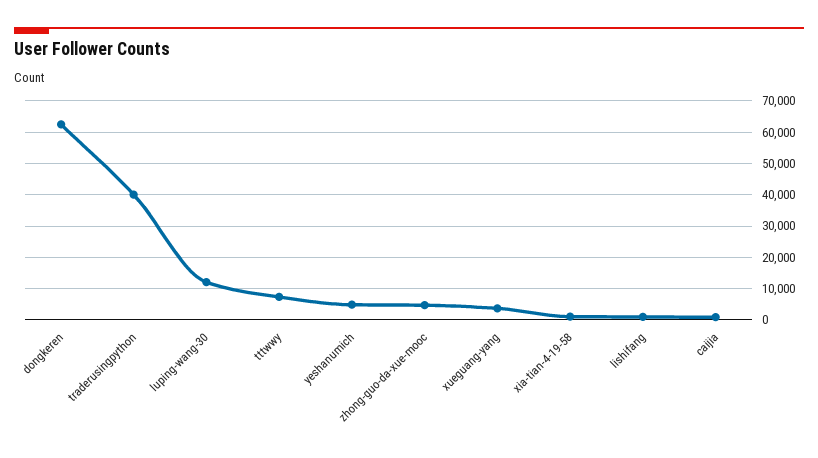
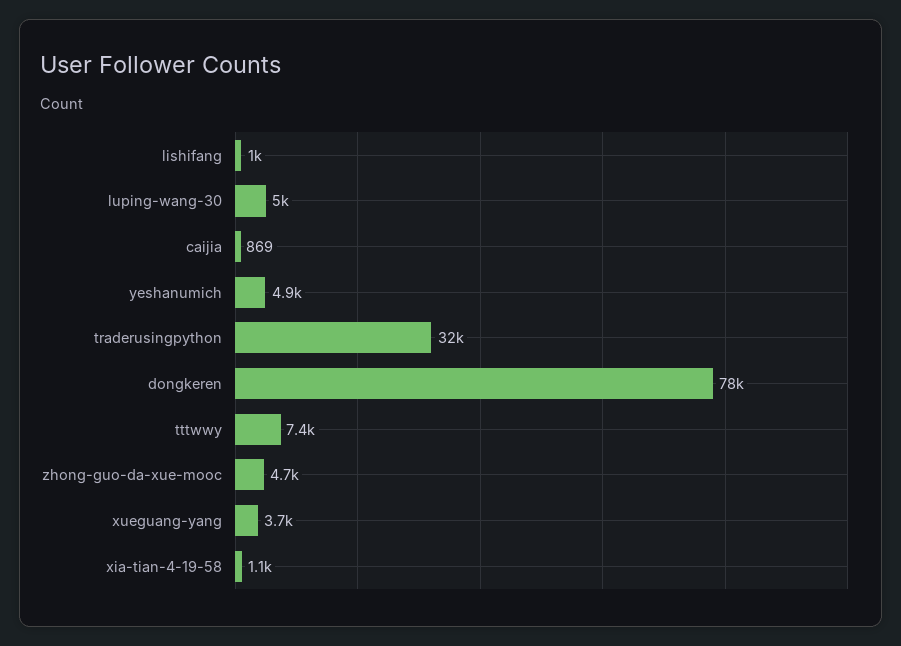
dongkeren: 62000 -> 78000
traderusingpython: 40000 -> 32000
luping-wang-30: 12000 -> 5000

